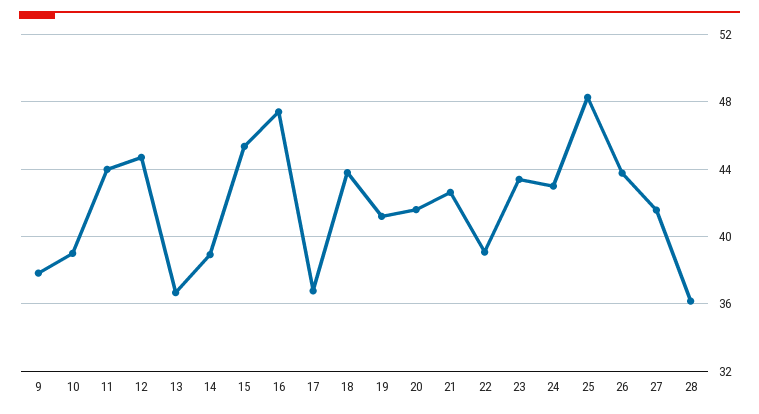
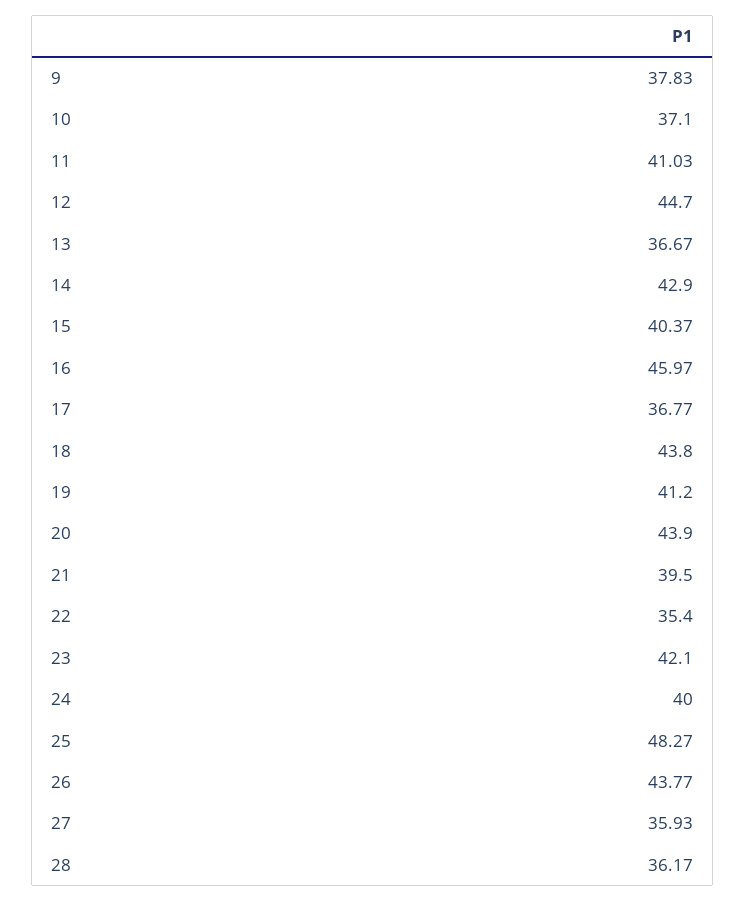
10: 39 -> 37.1
11: 44 -> 41.03
14: 39 -> 42.9
15: 45.5 -> 40.37
16: 47.5 -> 45.97
20: 41.5 -> 43.9
21: 42.5 -> 39.5
22: 39 -> 35.4
23: 43.5 -> 42.1
24: 43 -> 40
27: 41.5 -> 35.93

